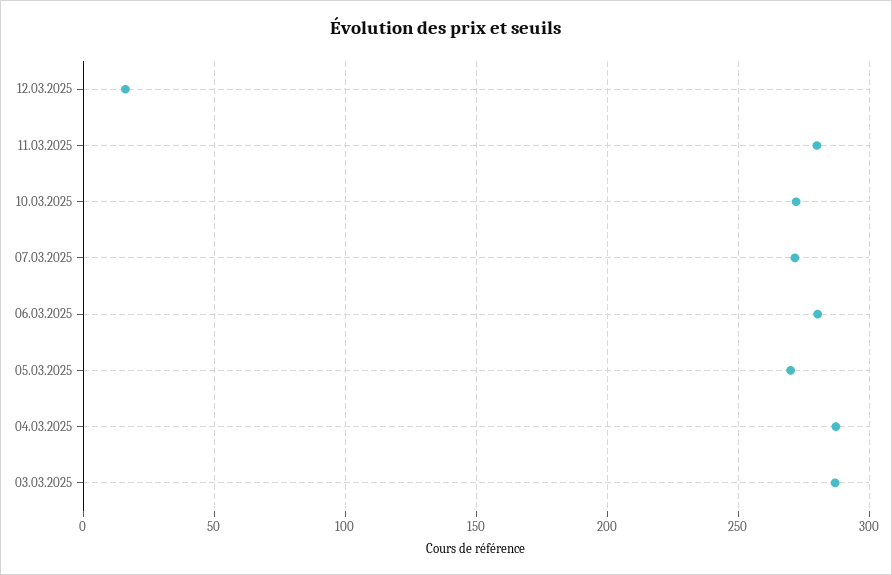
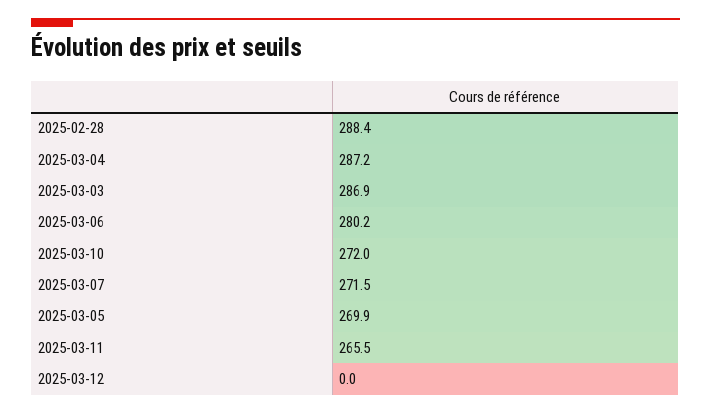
12.03.2025: 15 -> 0
11.03.2025: 280 -> 265.5
2025-02-28: none -> 288.4

